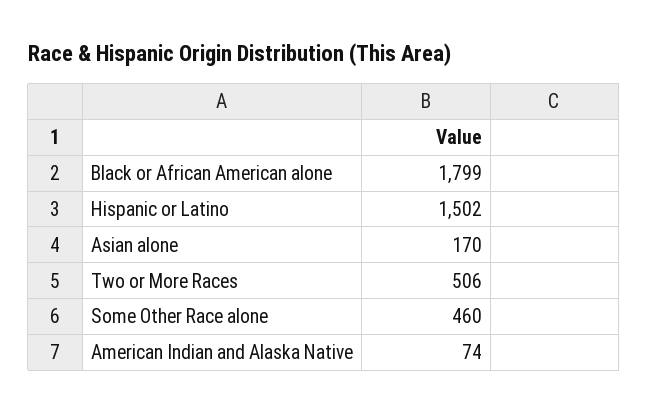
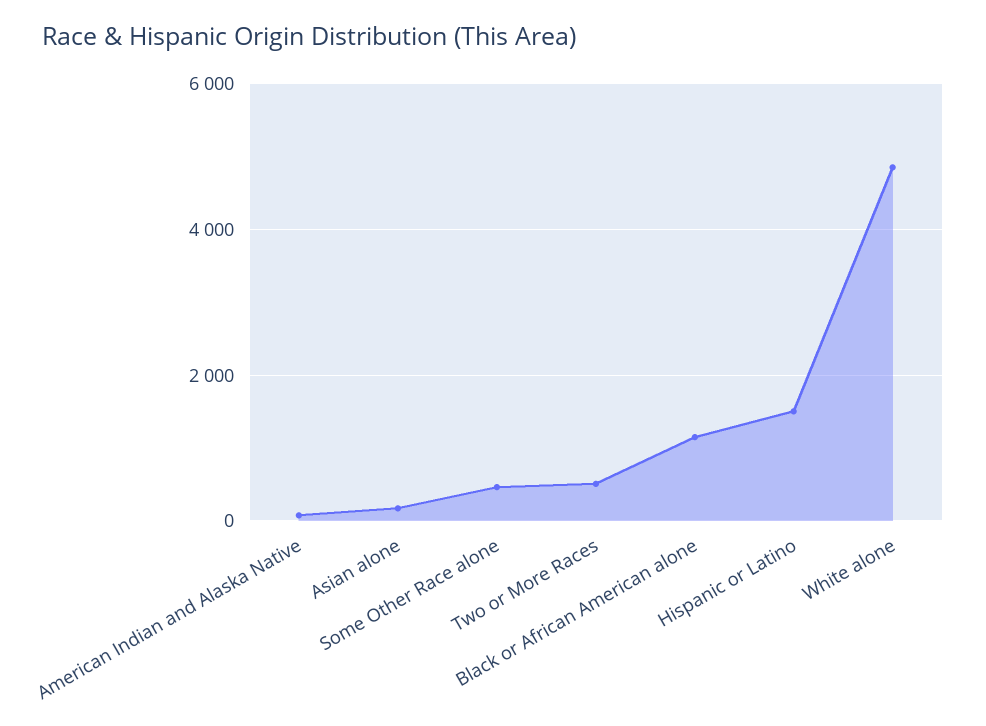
Black or African American alone: 1799 -> 1200
White alone: none -> 4800

